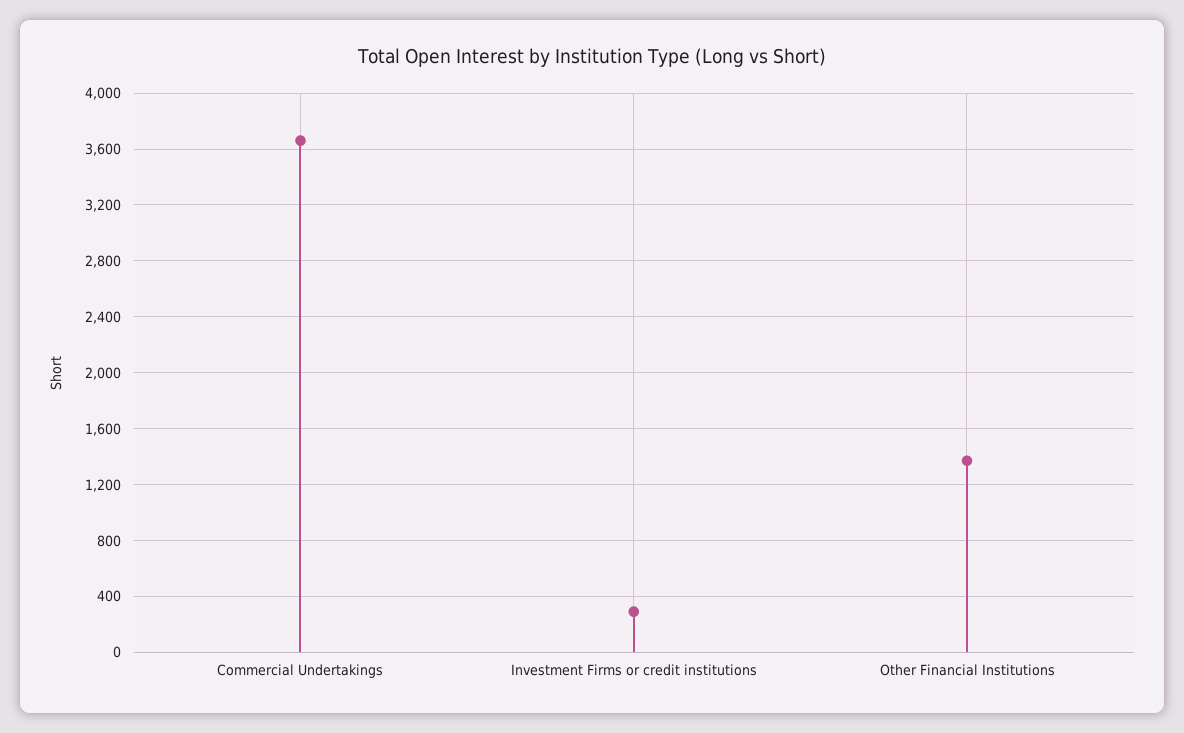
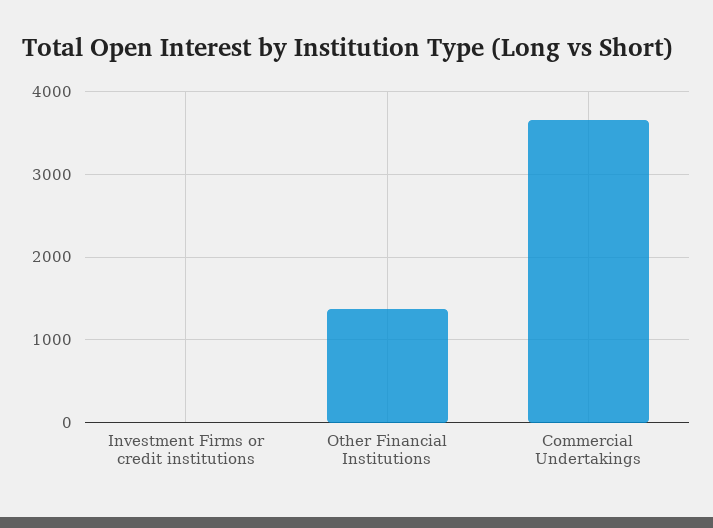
Investment Firms or credit institutions: 300 -> 0

